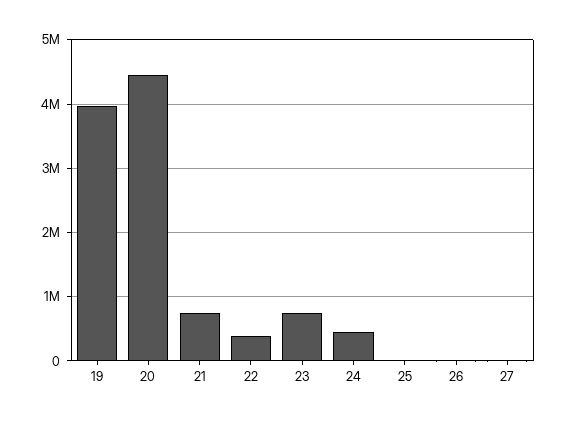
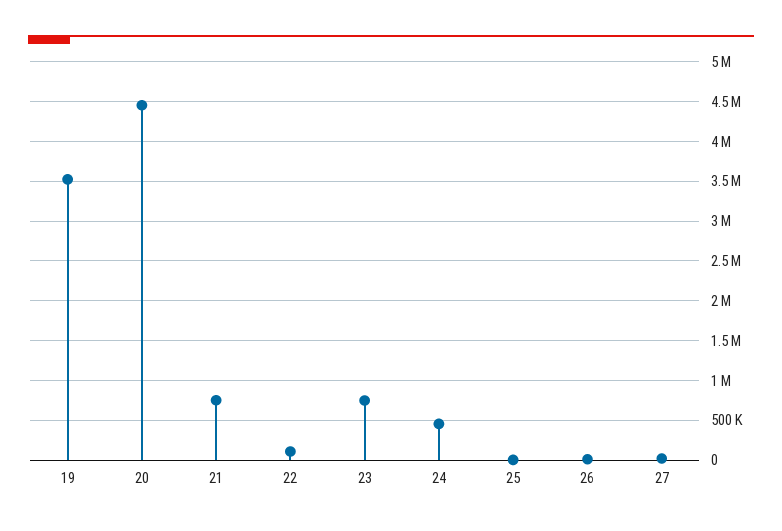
19: 4000000 -> 3500000
22: 400000 -> 100000

